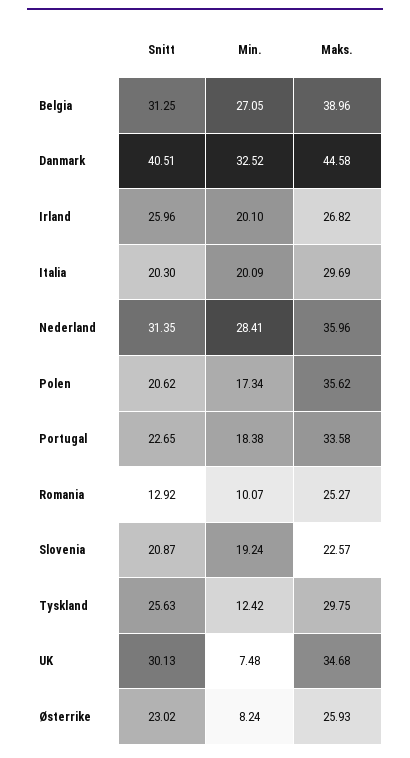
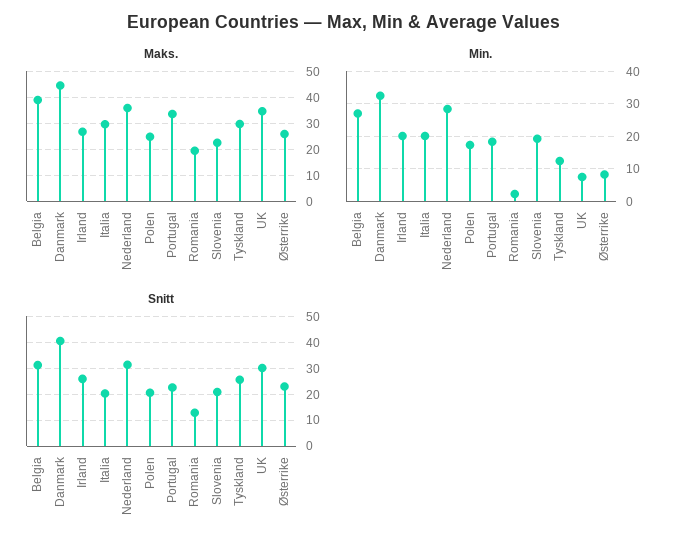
Maks., Polen: 35.62 -> 25
Min., Romania: 10.07 -> 2
Maks., Romania: 25.27 -> 20

